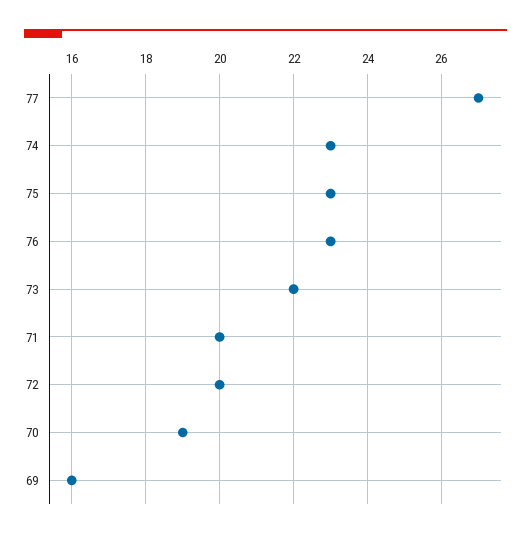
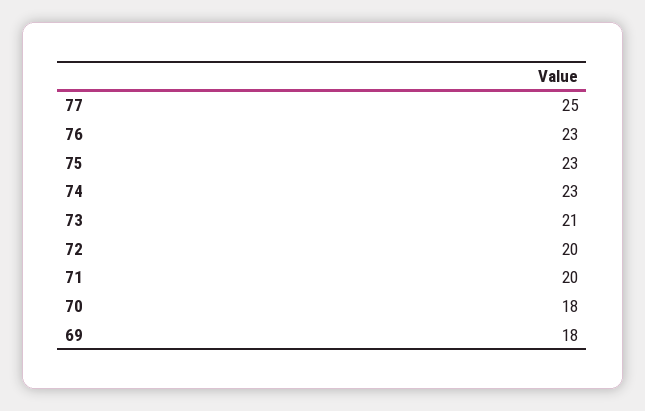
77: 27 -> 25
73: 22 -> 21
70: 19 -> 18
69: 16 -> 18

